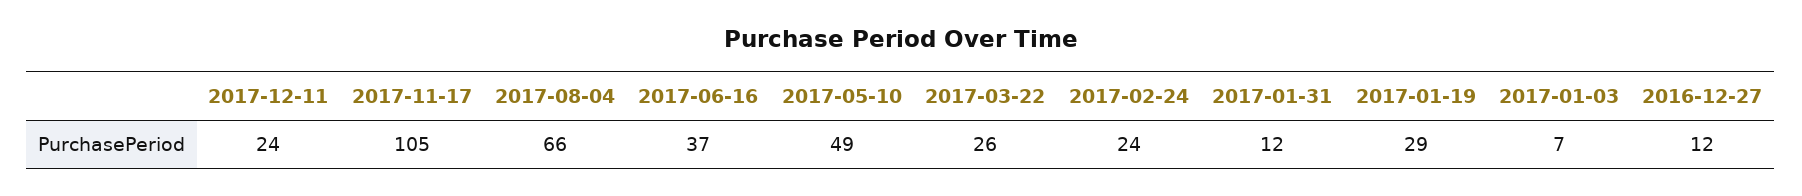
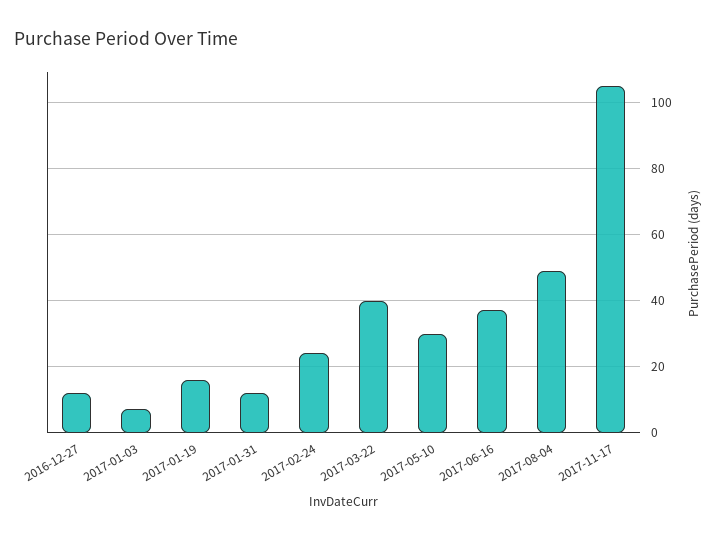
2017-12-11: 24 -> none
2017-08-04: 66 -> 50
2017-05-10: 49 -> 30
2017-03-22: 26 -> 40
2017-01-19: 29 -> 15

